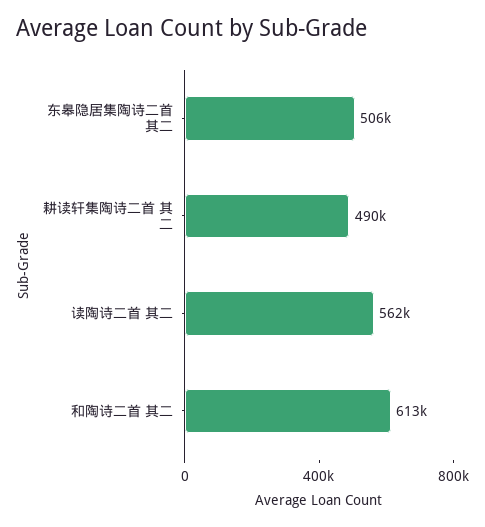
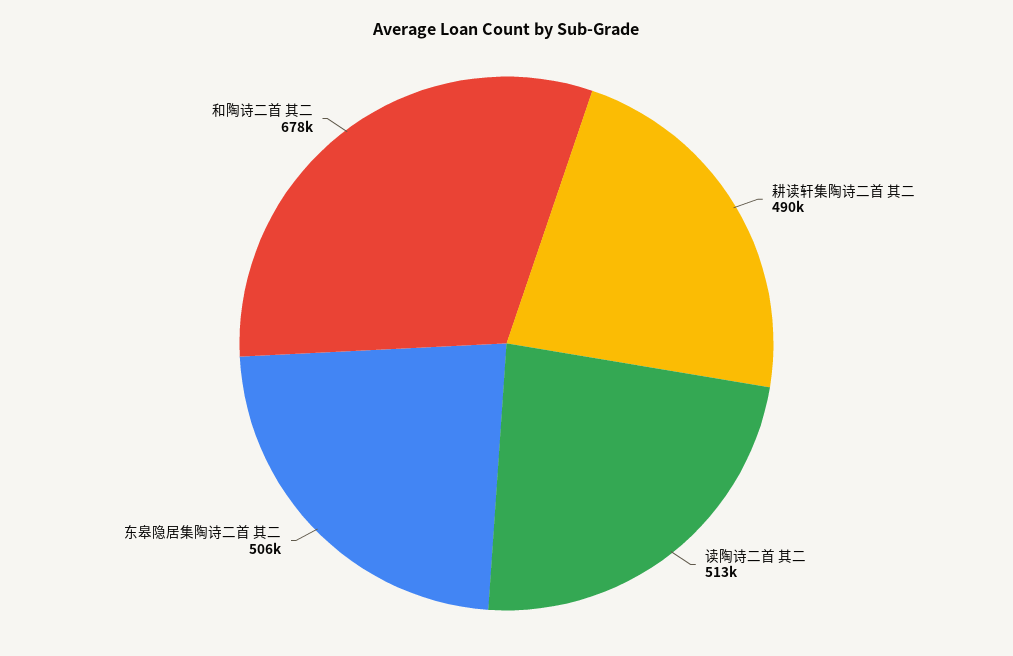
读陶诗二首 其二: 562000 -> 513000
和陶诗二首 其二: 613000 -> 678000

